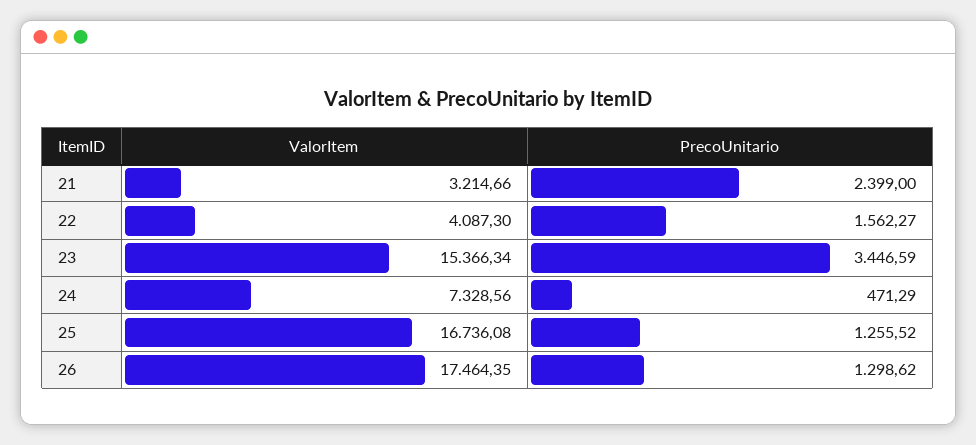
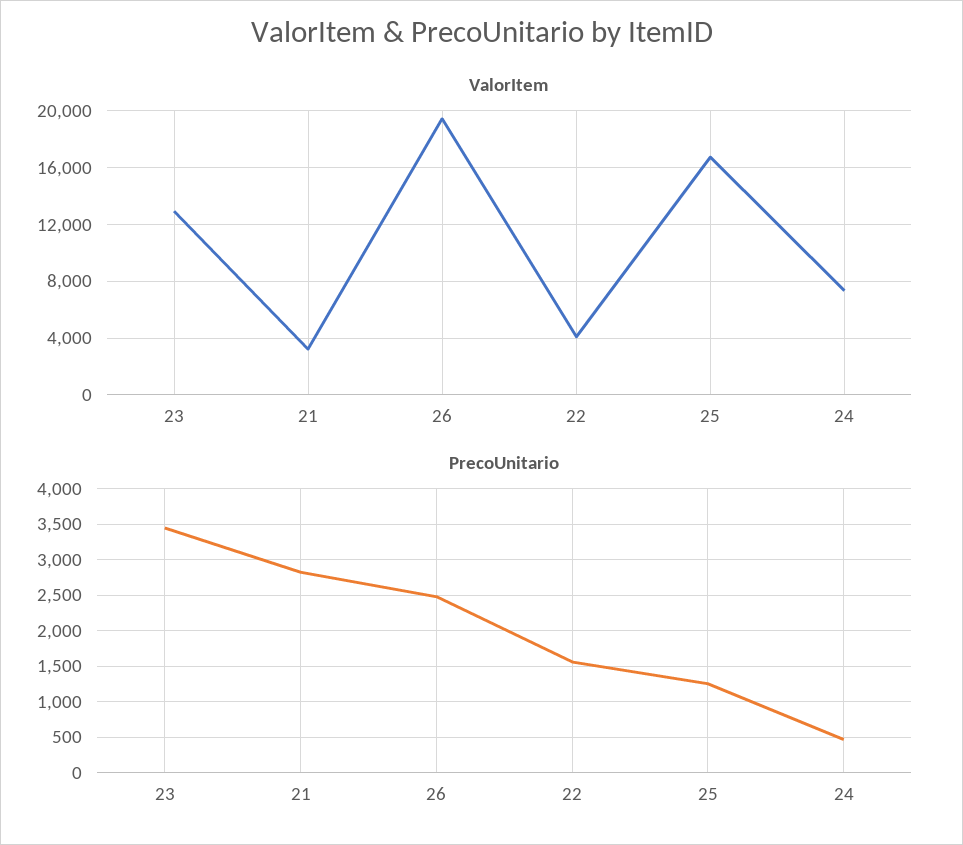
PrecoUnitario, 21: 2399 -> 2800
ValorItem, 23: 15366.34 -> 13000
ValorItem, 26: 17464.35 -> 19500
PrecoUnitario, 26: 1298.62 -> 2500

